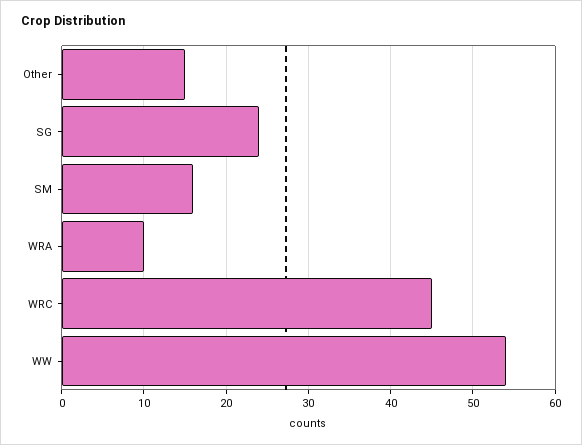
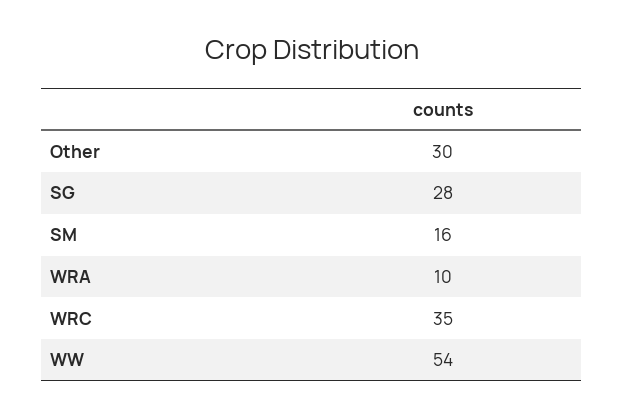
Other: 15 -> 30
SG: 24 -> 28
WRC: 45 -> 35

